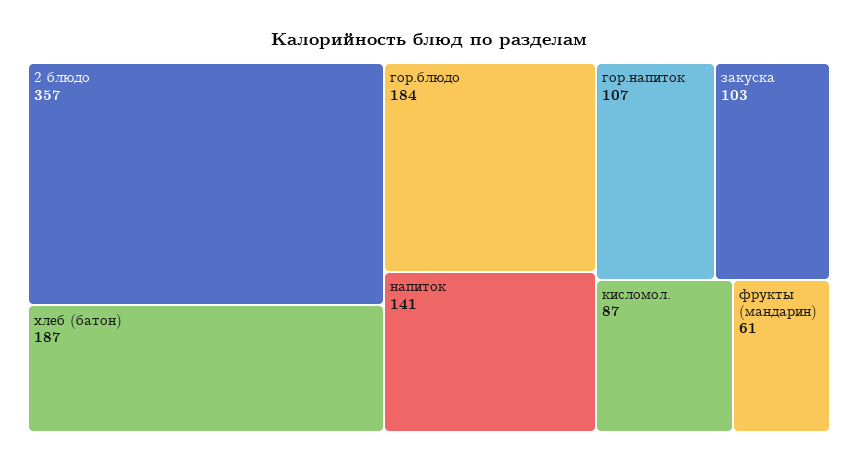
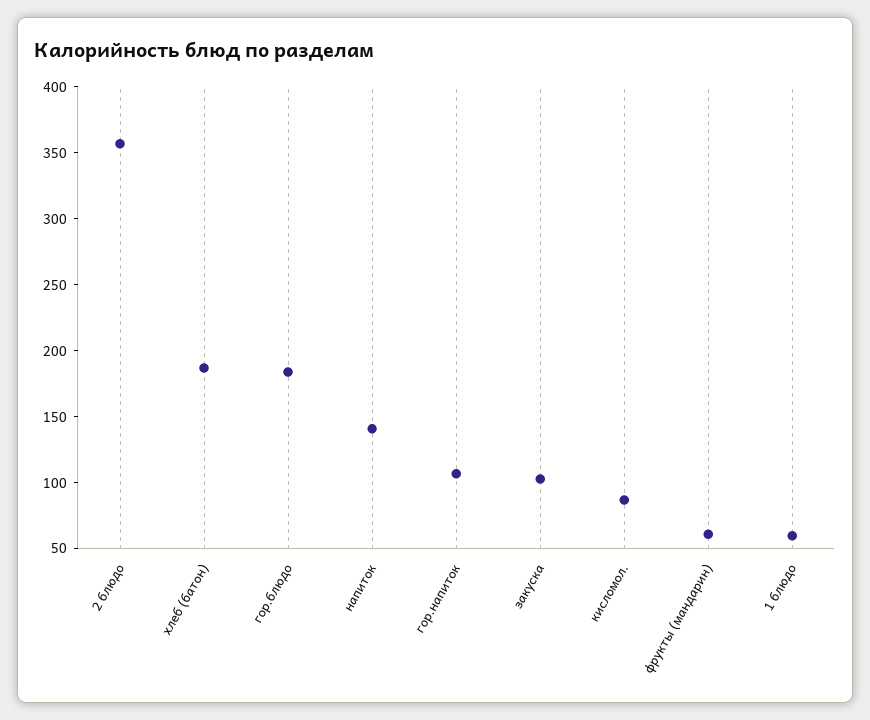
1 блюдо: none -> 60

